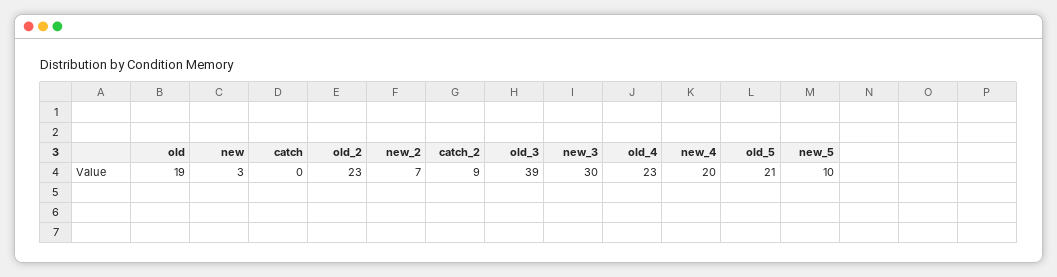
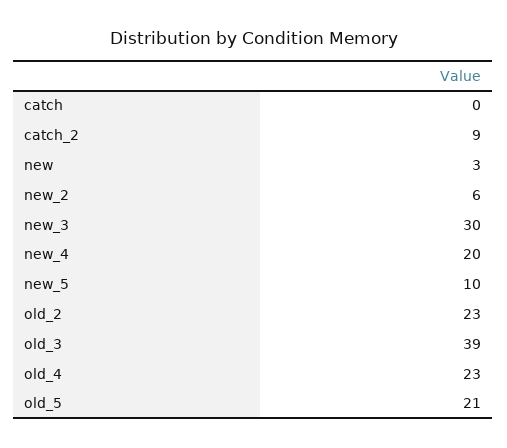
old: 19 -> none
new_2: 7 -> 6

